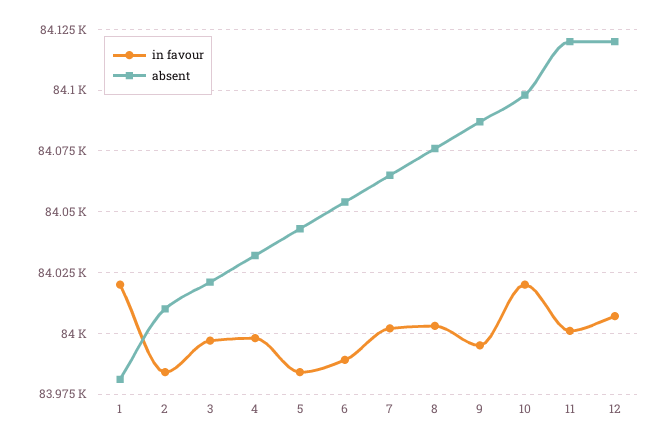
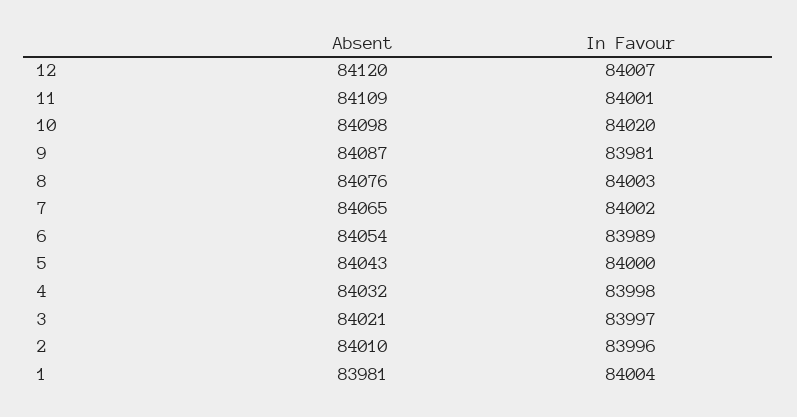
in favour, 1: 84020 -> 84004
in favour, 2: 83985 -> 83996
in favour, 5: 83985 -> 84000
in favour, 9: 83995 -> 83981
absent, 11: 84120 -> 84109

